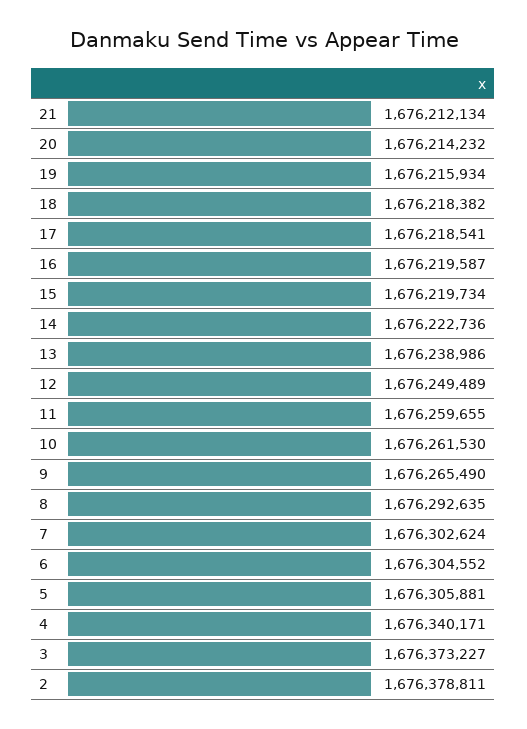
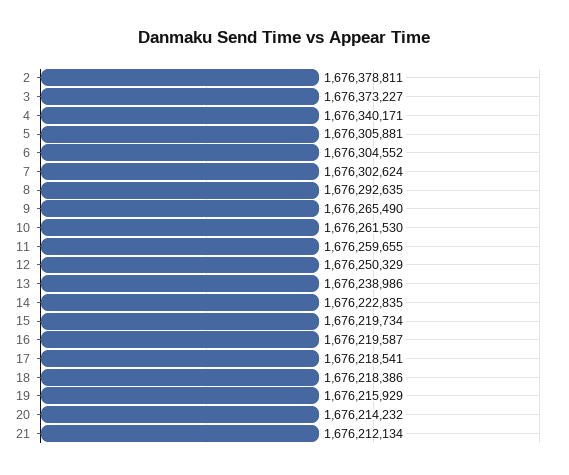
19: 1676215934 -> 1676215929
18: 1676218382 -> 1676218386
14: 1676222736 -> 1676222835
12: 1676249489 -> 1676250329

